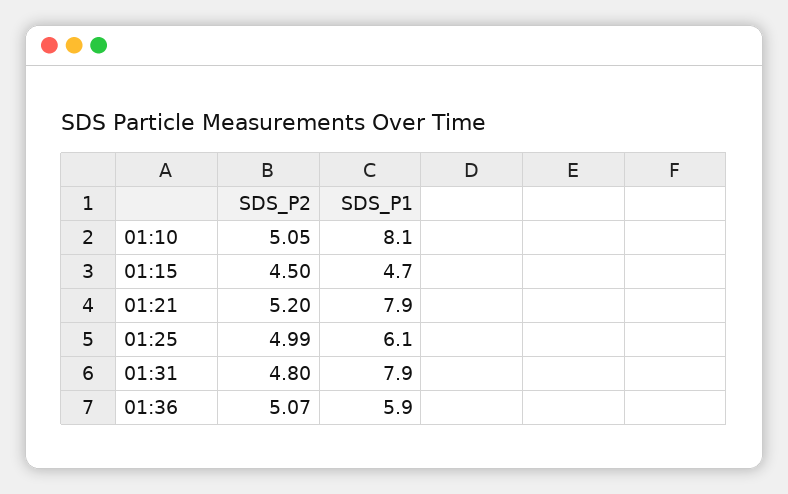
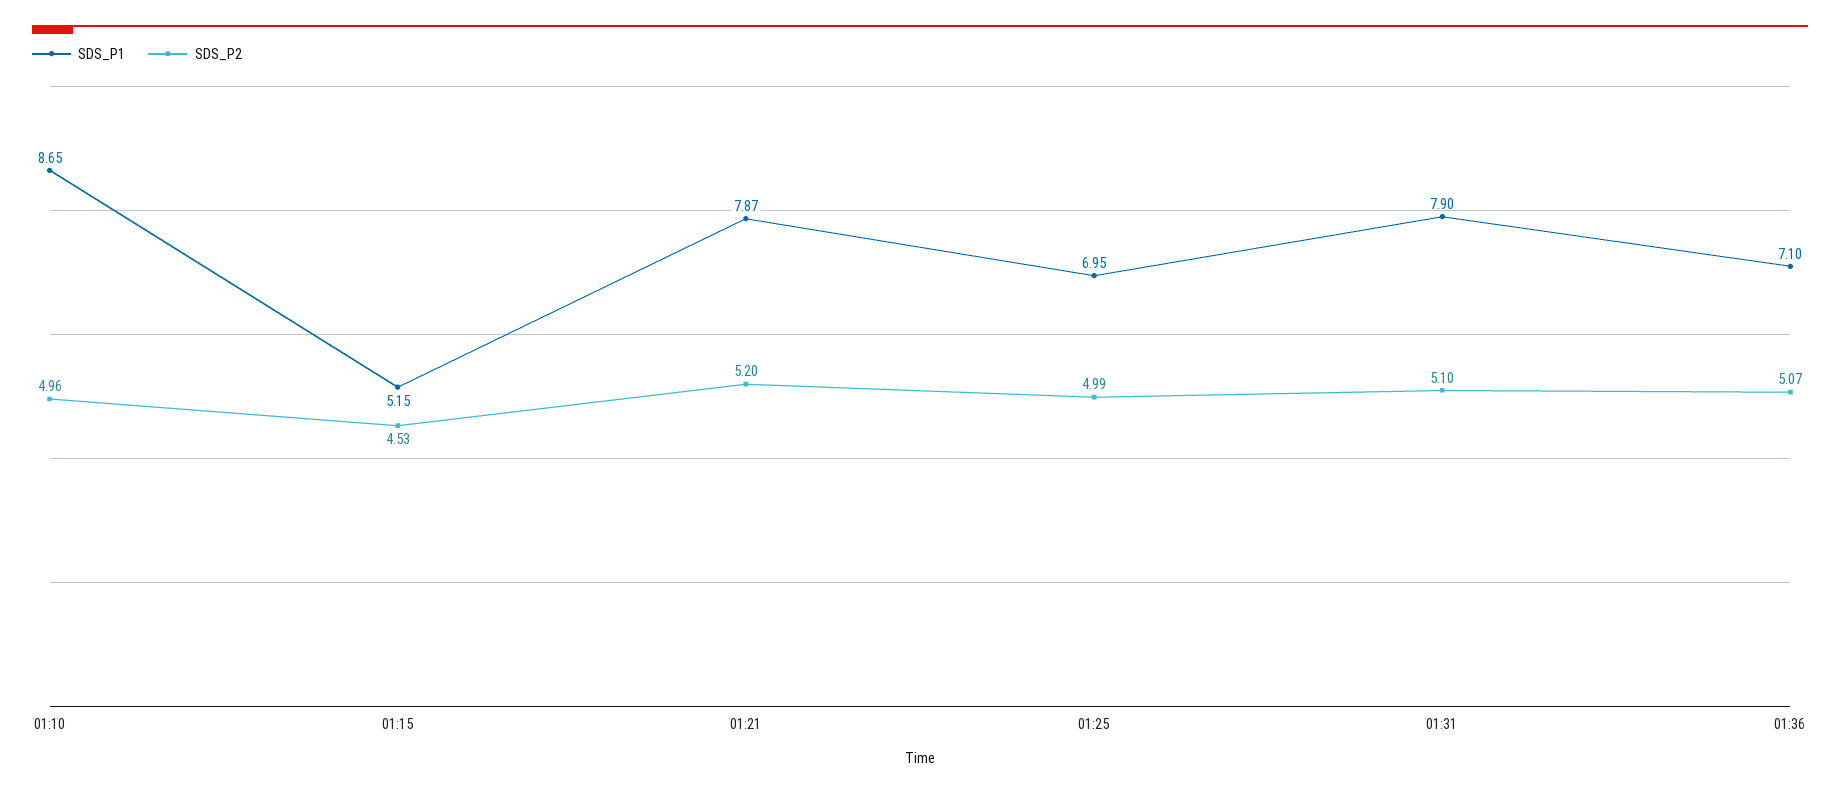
SDS_P2, 01:10: 5.05 -> 4.96
SDS_P1, 01:10: 8.1 -> 8.65
SDS_P2, 01:15: 4.5 -> 4.53
SDS_P1, 01:15: 4.7 -> 5.15
SDS_P1, 01:25: 6.1 -> 6.95
SDS_P2, 01:31: 4.8 -> 5.1
SDS_P1, 01:36: 5.9 -> 7.1

